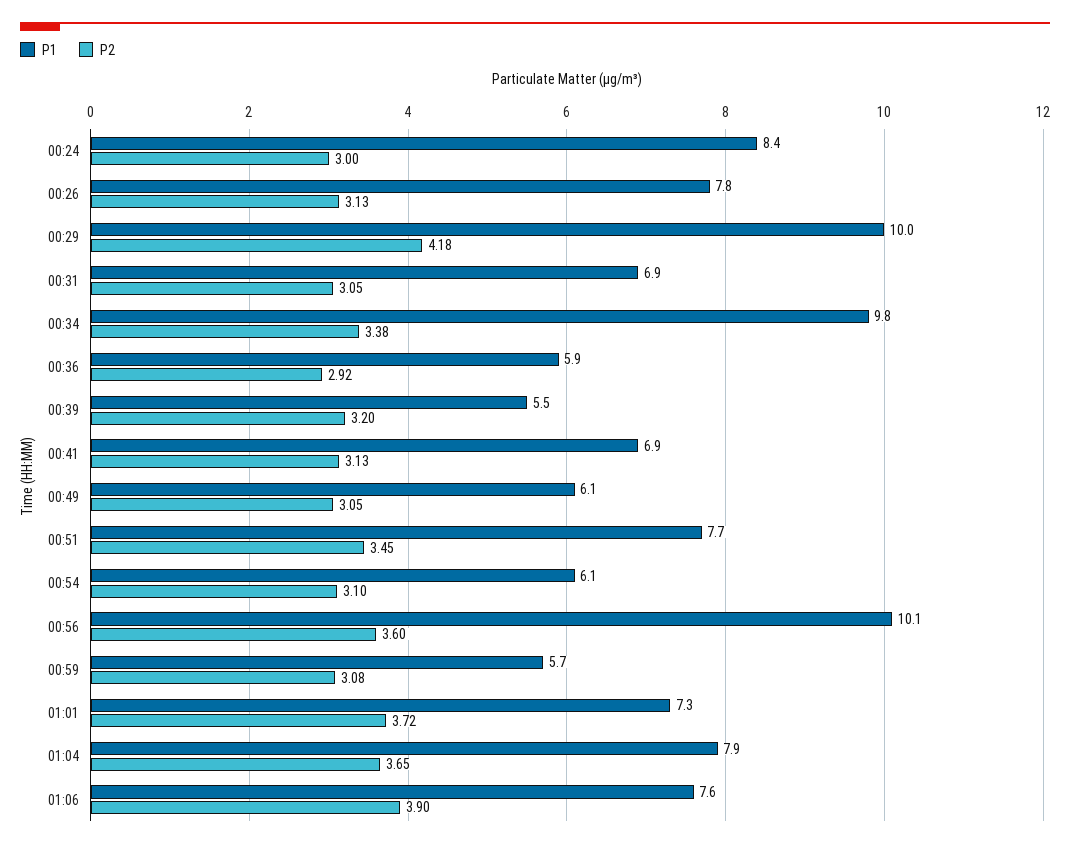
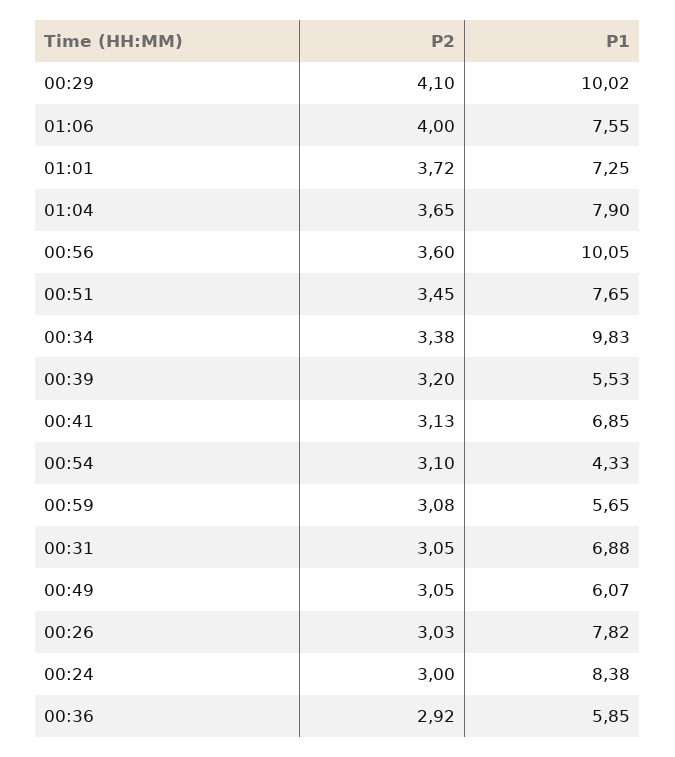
P2, 00:26: 3.13 -> 3.03
P2, 00:29: 4.18 -> 4.1
P1, 00:54: 6.1 -> 4.33
P2, 01:06: 3.9 -> 4

